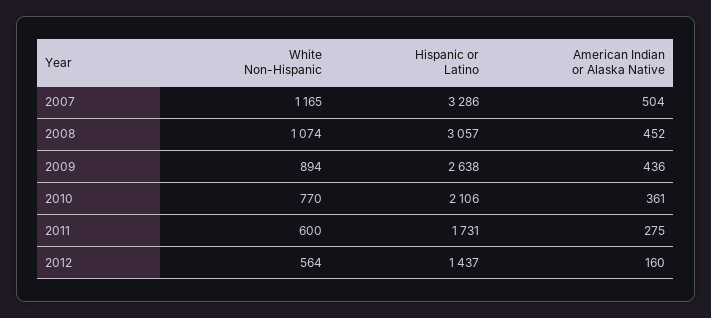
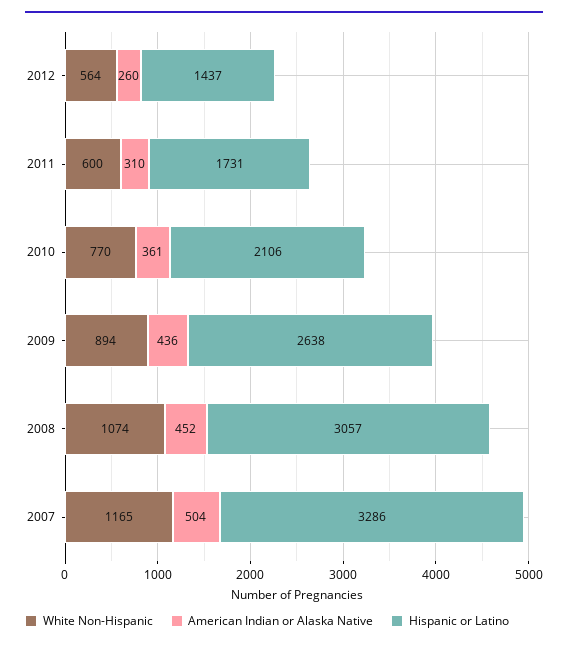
American Indian or Alaska Native, 2011: 275 -> 310
American Indian or Alaska Native, 2012: 160 -> 260

